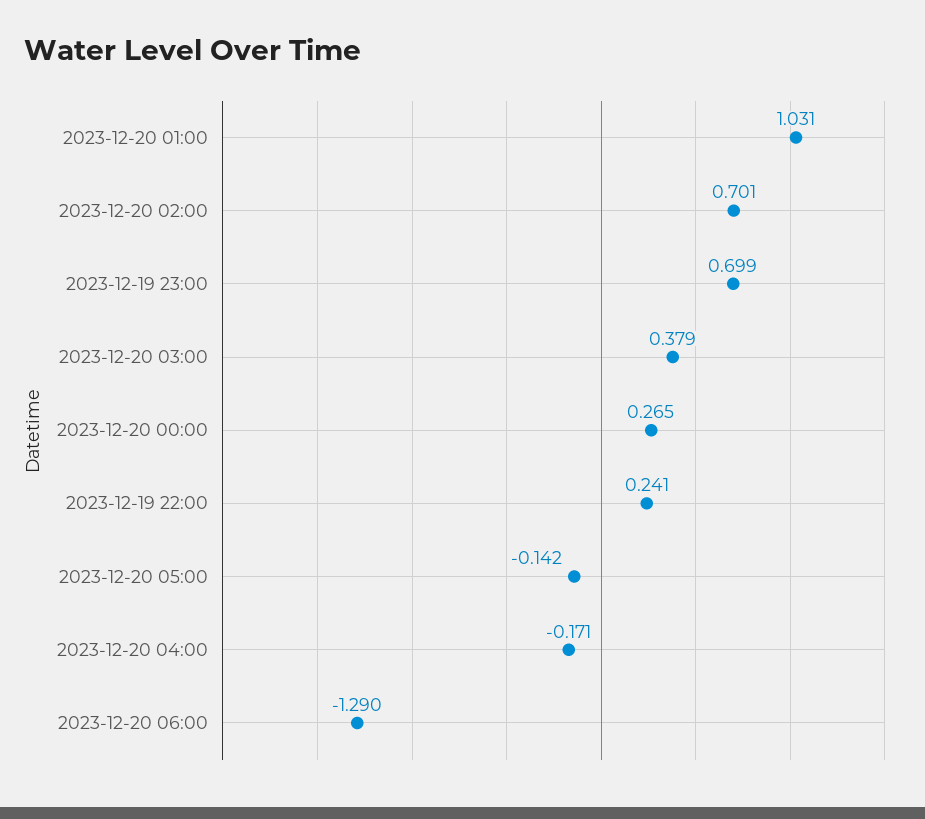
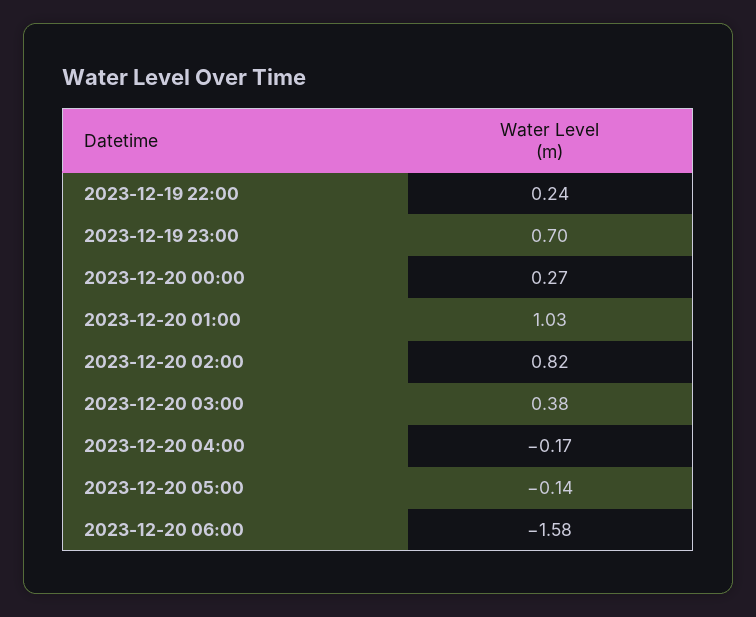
2023-12-20 02:00: 0.701 -> 0.82
2023-12-20 06:00: -1.29 -> -1.58

